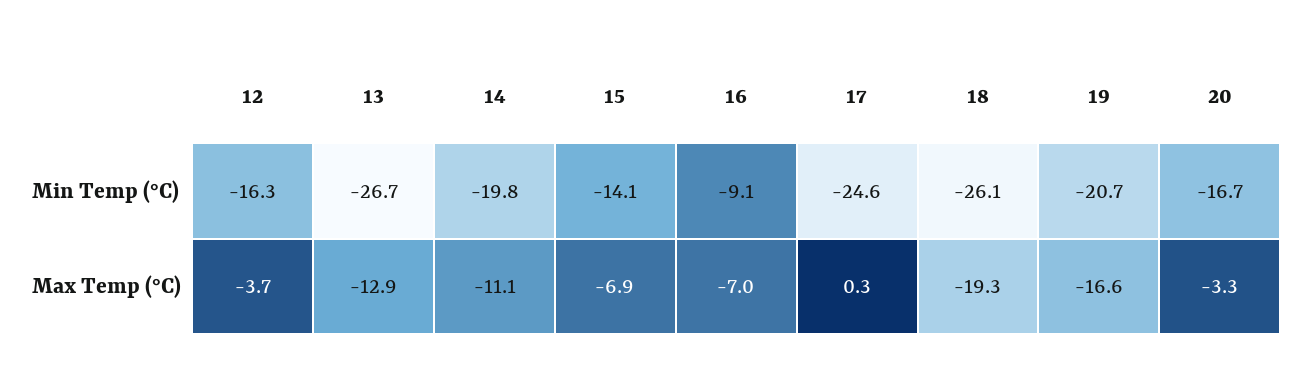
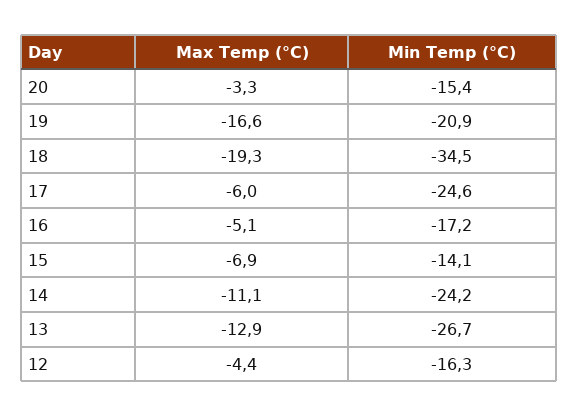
14, Min Temp (°C): -19.8 -> -24.2
16, Min Temp (°C): -9.1 -> -17.2
18, Min Temp (°C): -26.1 -> -34.5
19, Min Temp (°C): -20.7 -> -20.9
20, Min Temp (°C): -16.7 -> -15.4
12, Max Temp (°C): -3.7 -> -4.4
16, Max Temp (°C): -7 -> -5.1
17, Max Temp (°C): 0.3 -> -6

